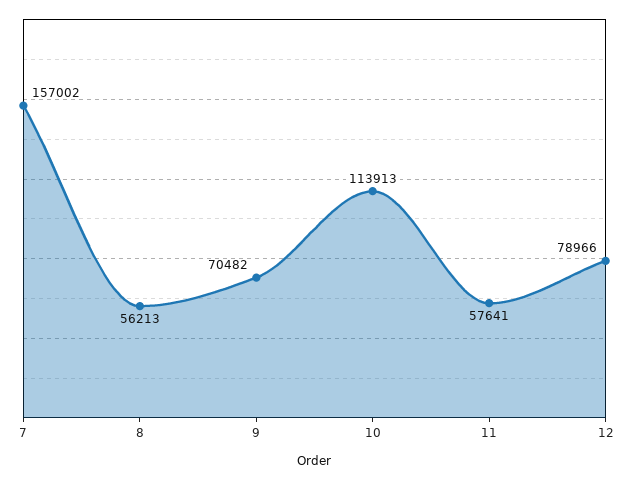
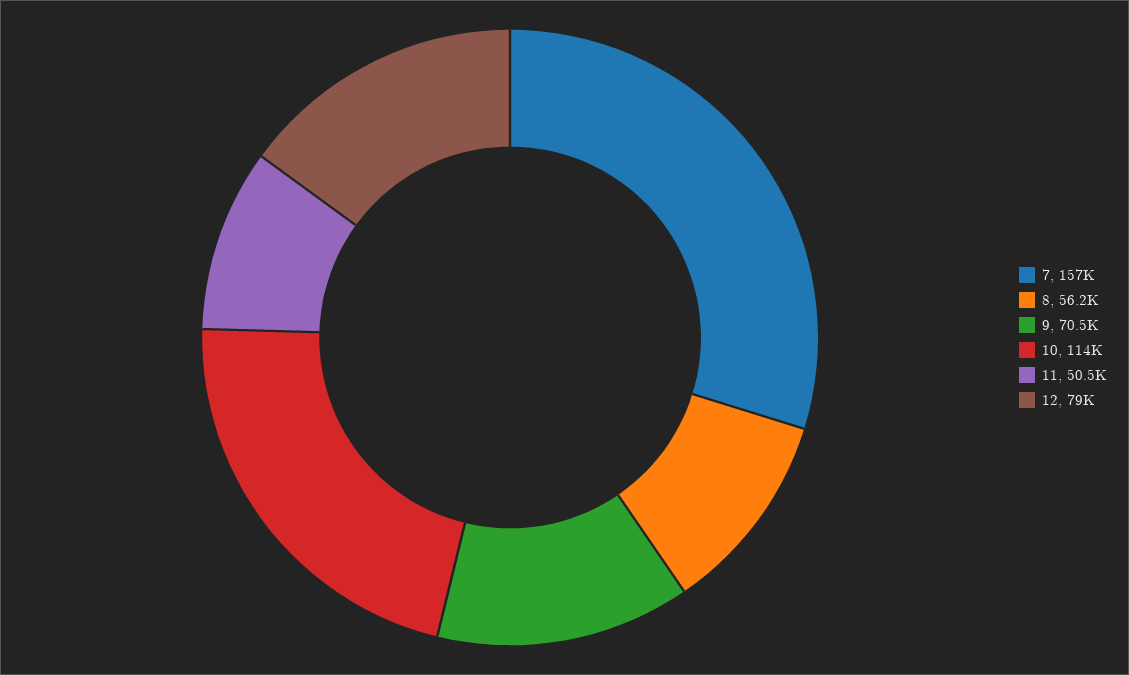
11: 57641 -> 50500

